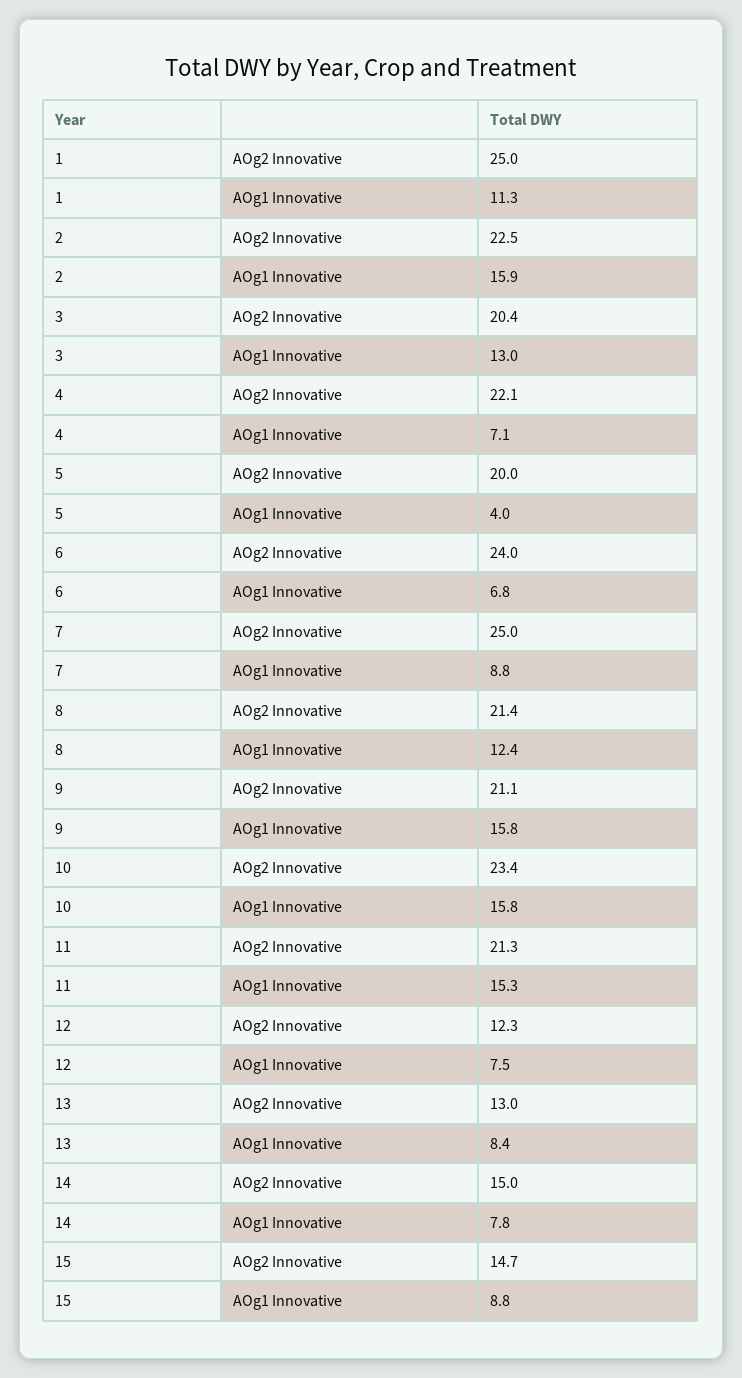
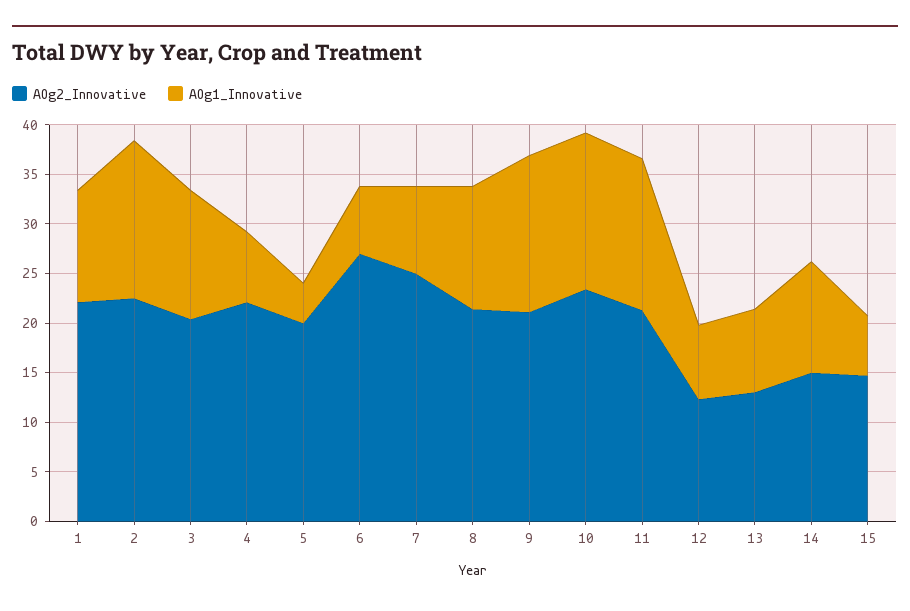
AOg2 Innovative, 1: 25 -> 22
AOg2 Innovative, 6: 24 -> 27
AOg1 Innovative, 14: 7.8 -> 11
AOg1 Innovative, 15: 8.8 -> 6

